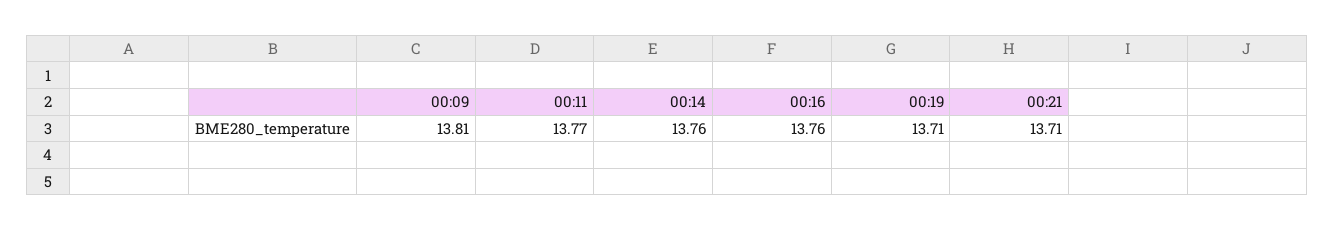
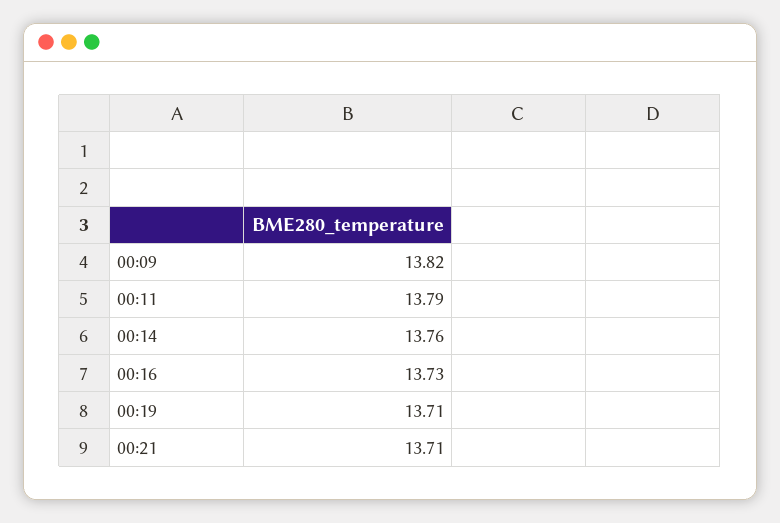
00:09: 13.81 -> 13.82
00:11: 13.77 -> 13.79
00:16: 13.76 -> 13.73

